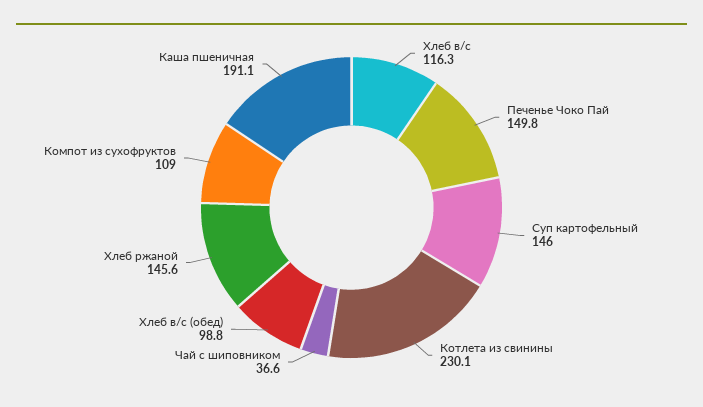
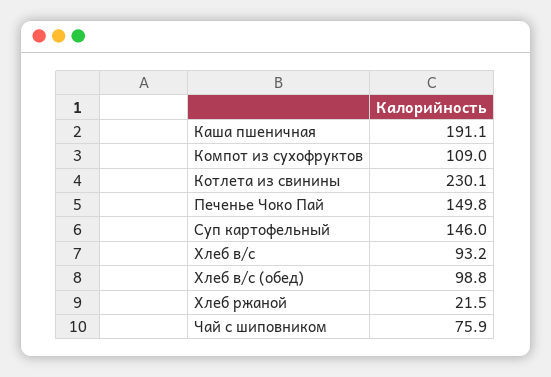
Хлеб в/с: 116.3 -> 93.2
Чай с шиповником: 36.6 -> 75.9
Хлеб ржаной: 145.6 -> 21.5

